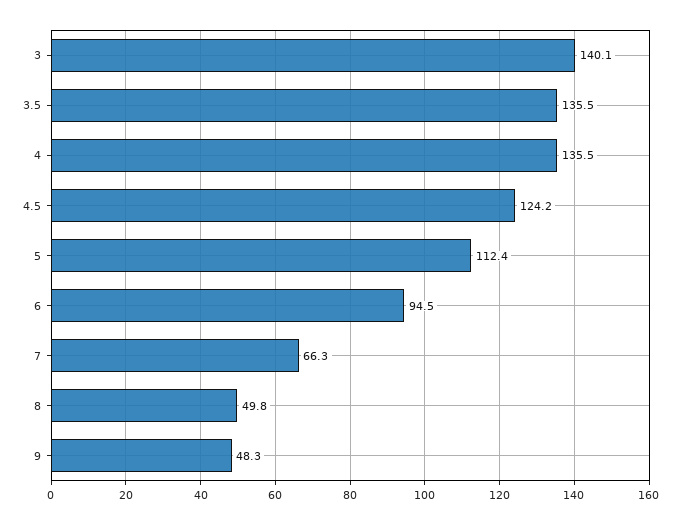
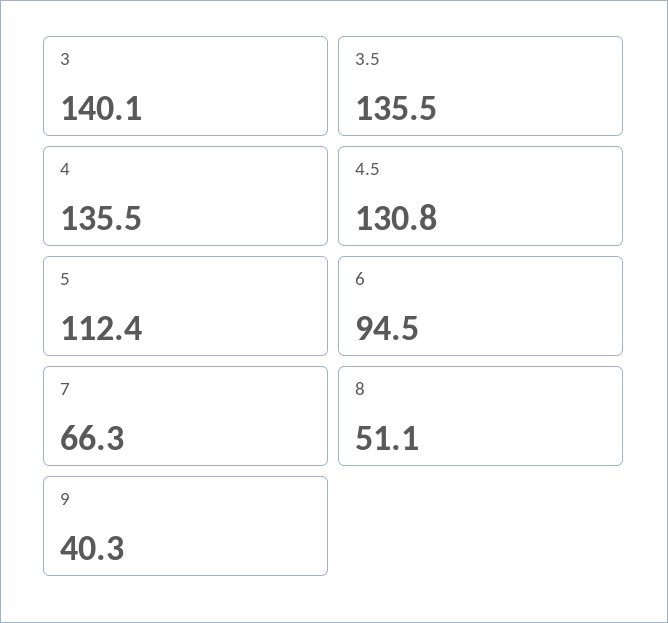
4.5: 124.2 -> 130.8
8: 49.8 -> 51.1
9: 48.3 -> 40.3

